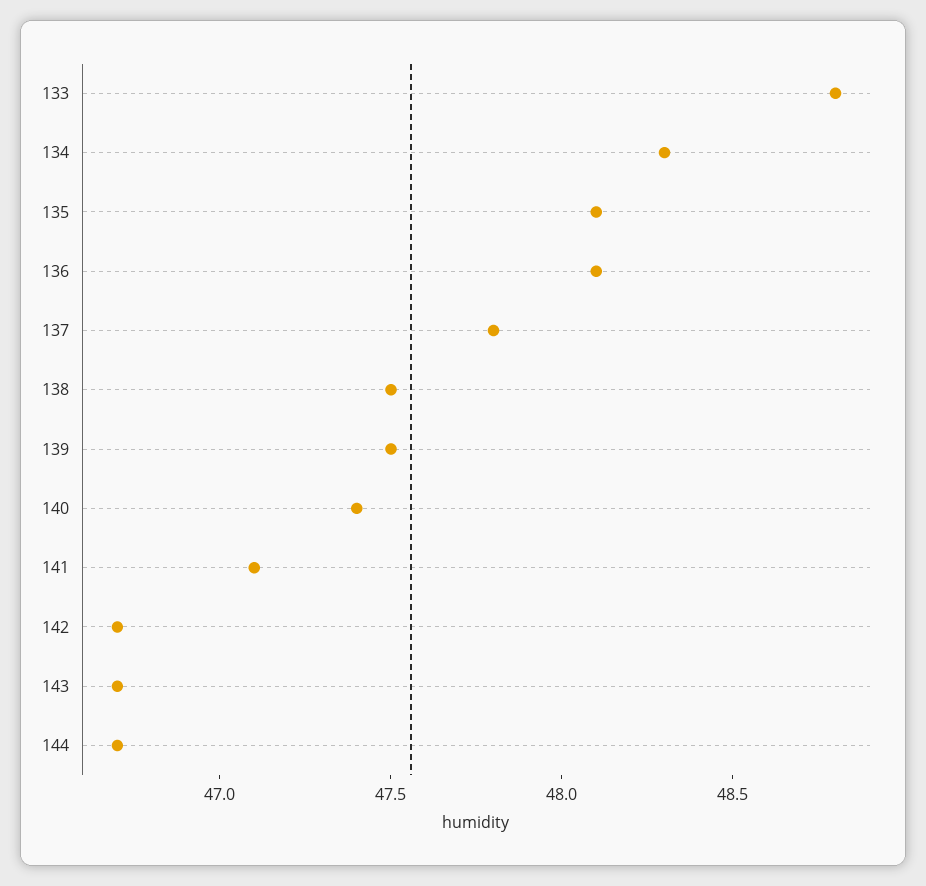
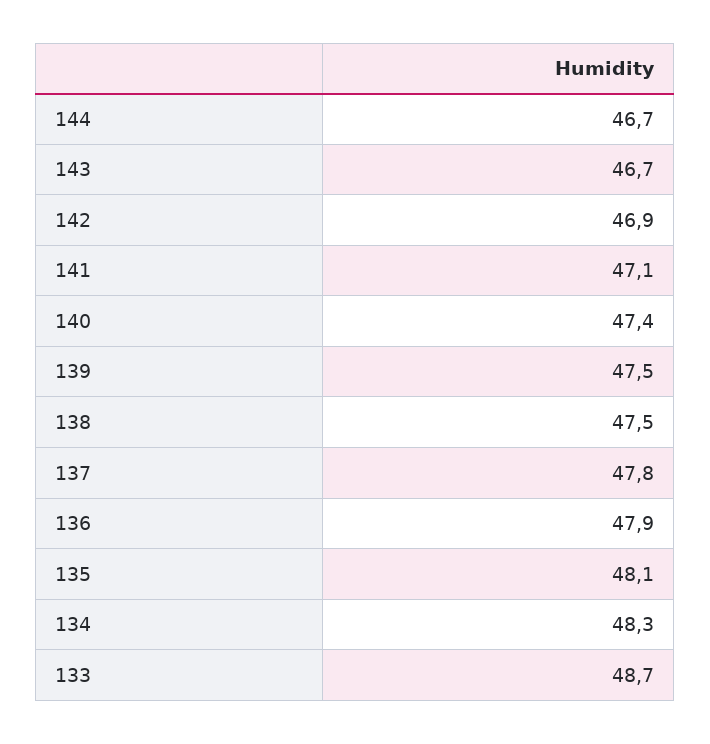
133: 48.8 -> 48.7
136: 48.1 -> 47.9
142: 46.7 -> 46.9

